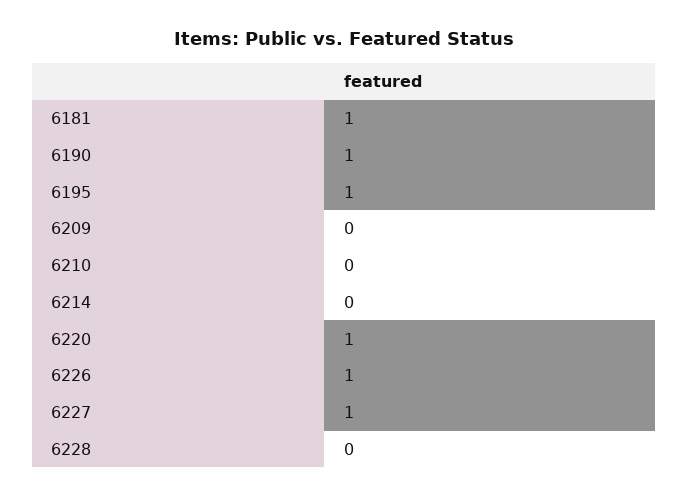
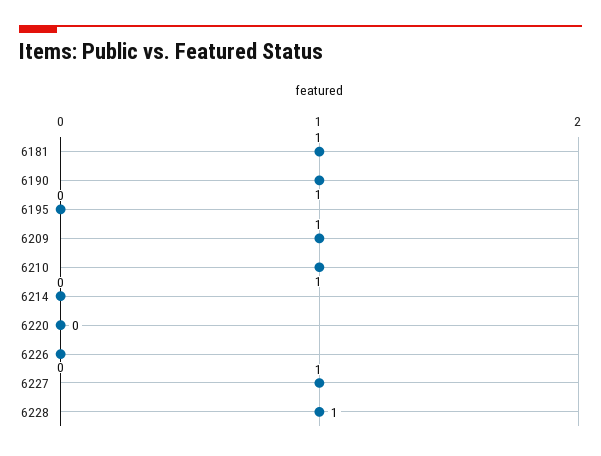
6195: 1 -> 0
6209: 0 -> 1
6210: 0 -> 1
6220: 1 -> 0
6226: 1 -> 0
6228: 0 -> 1

